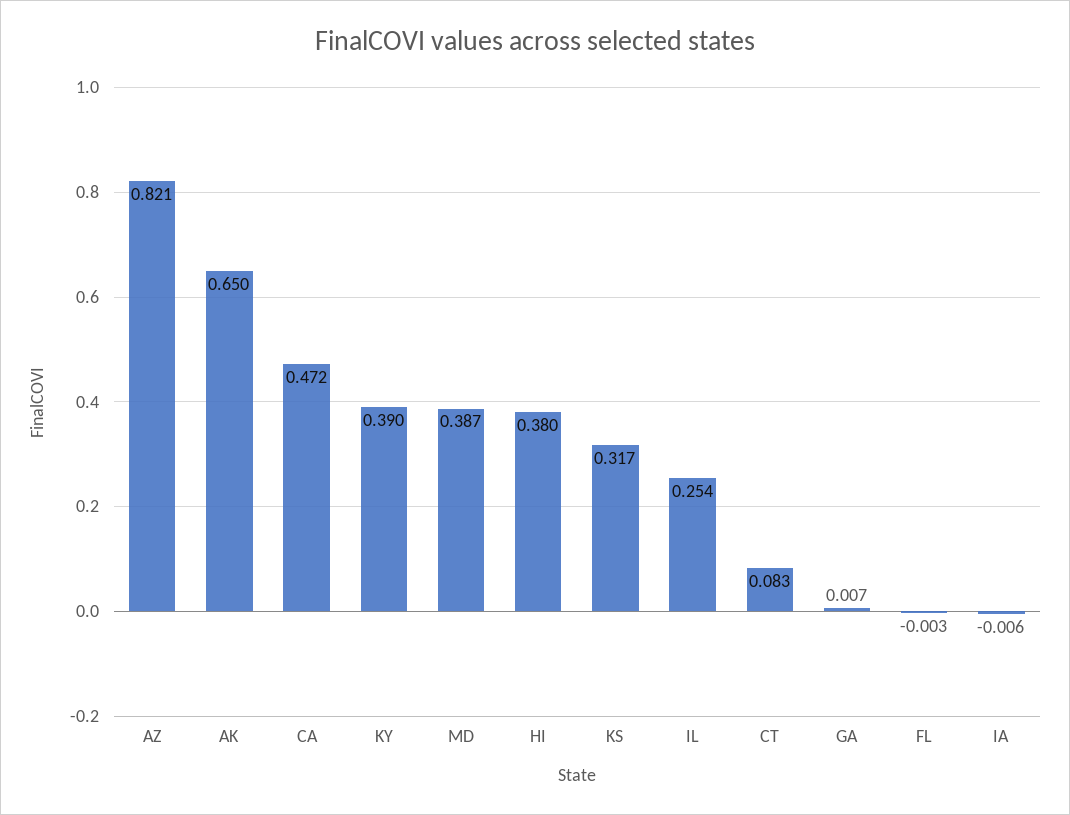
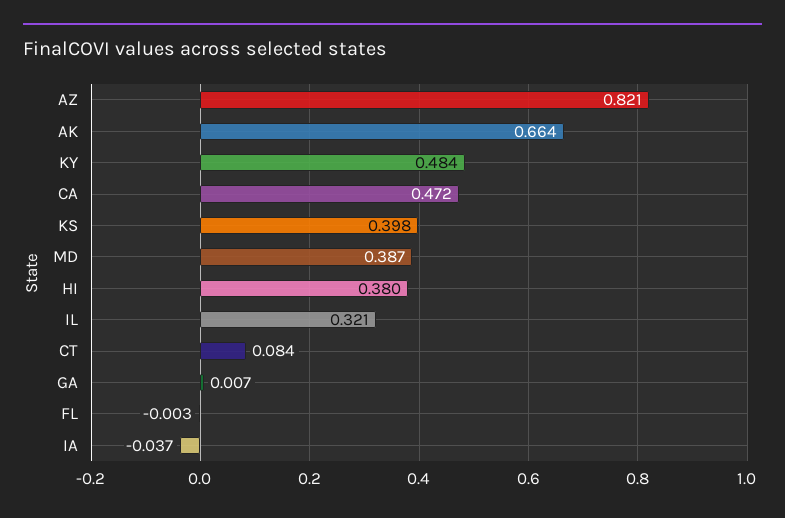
AK: 0.65 -> 0.664
KY: 0.39 -> 0.484
KS: 0.317 -> 0.398
IL: 0.254 -> 0.321
CT: 0.083 -> 0.084
IA: -0.006 -> -0.037

